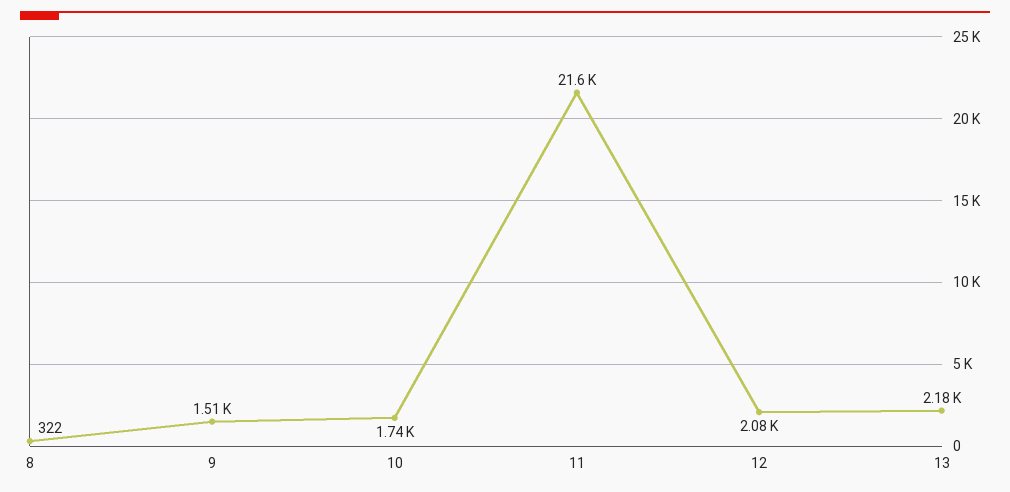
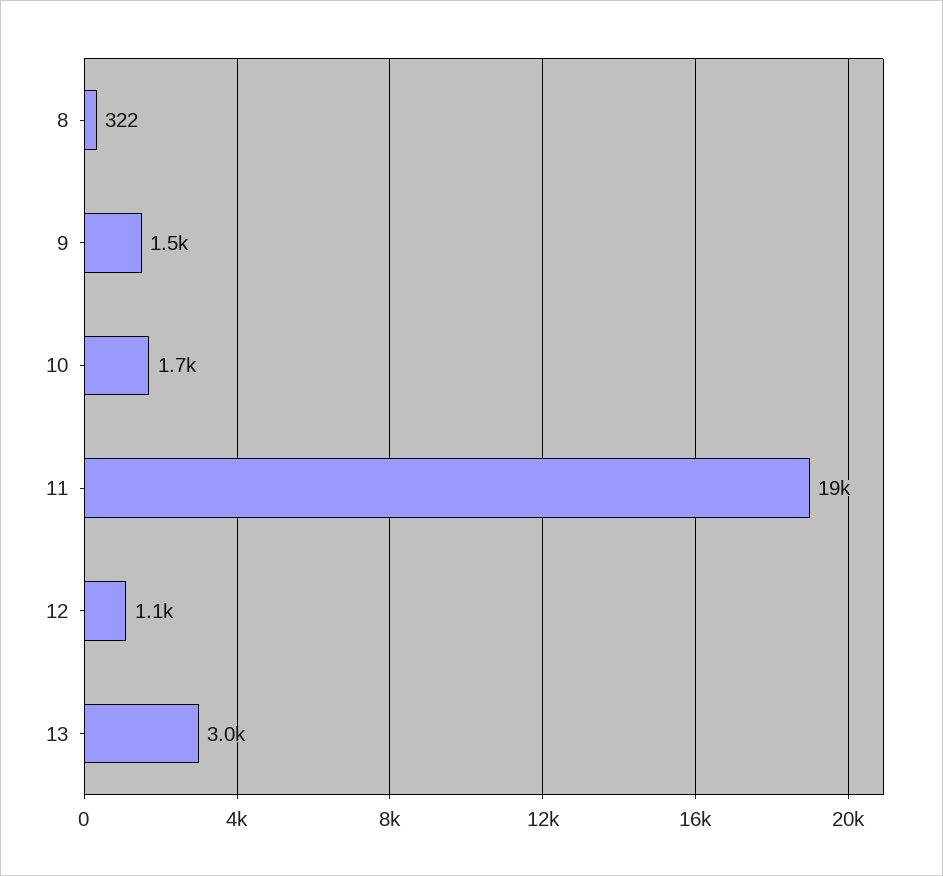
11: 21600 -> 19000
12: 2080 -> 1100
13: 2180 -> 3000

